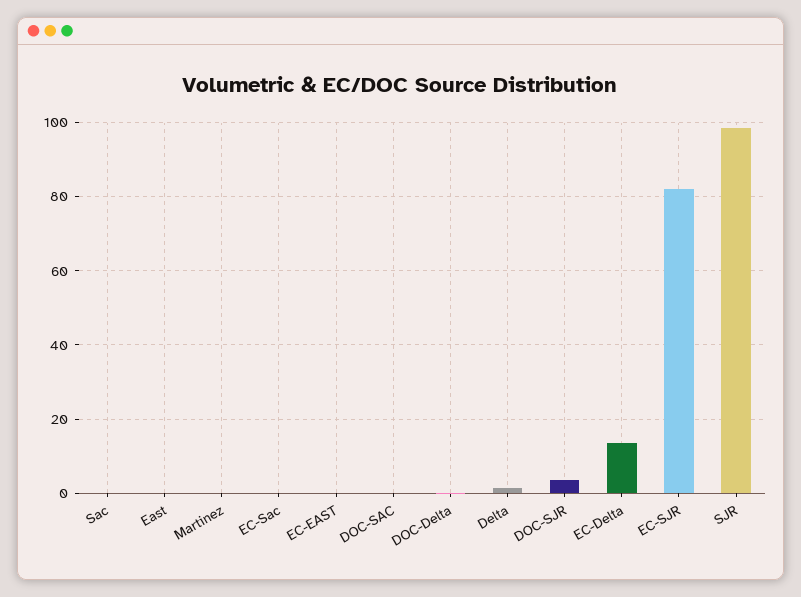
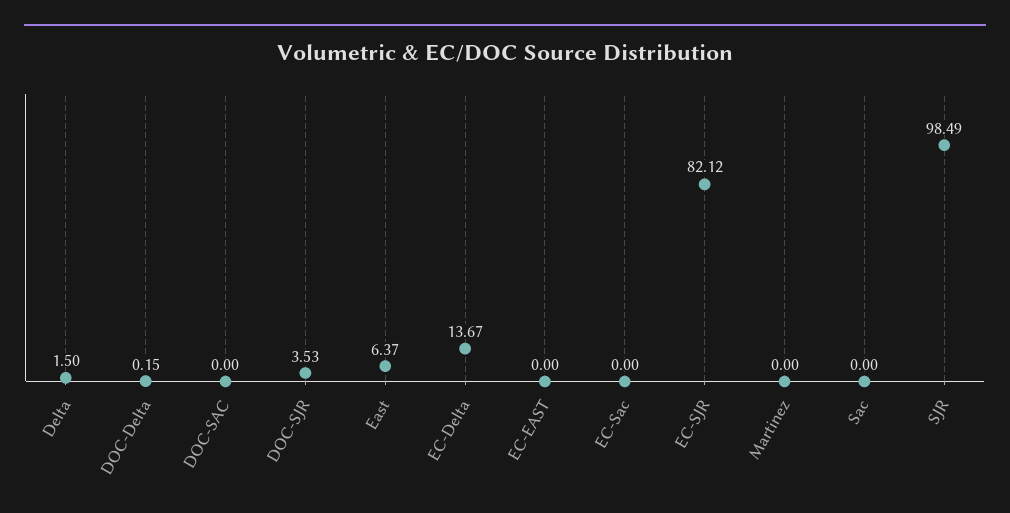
East: 0 -> 6.37

